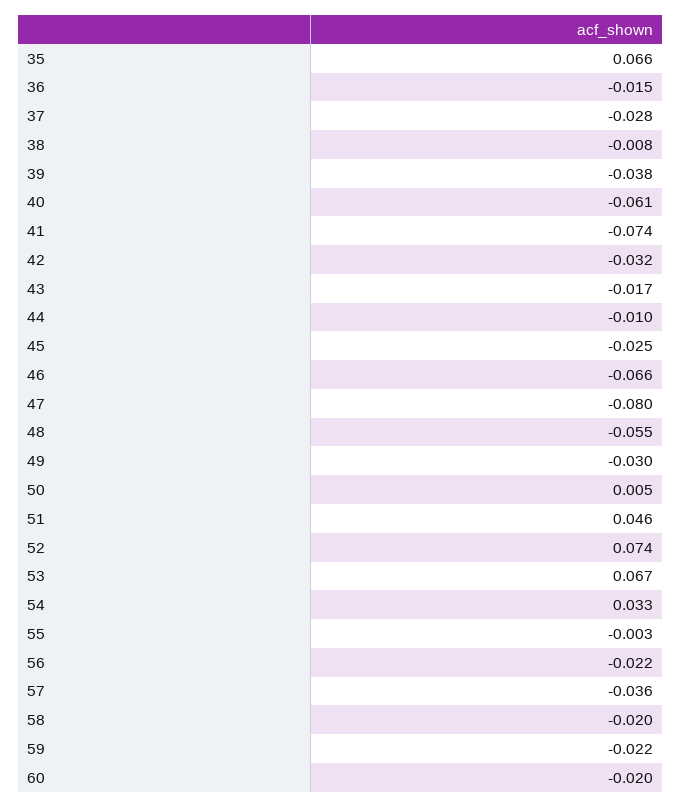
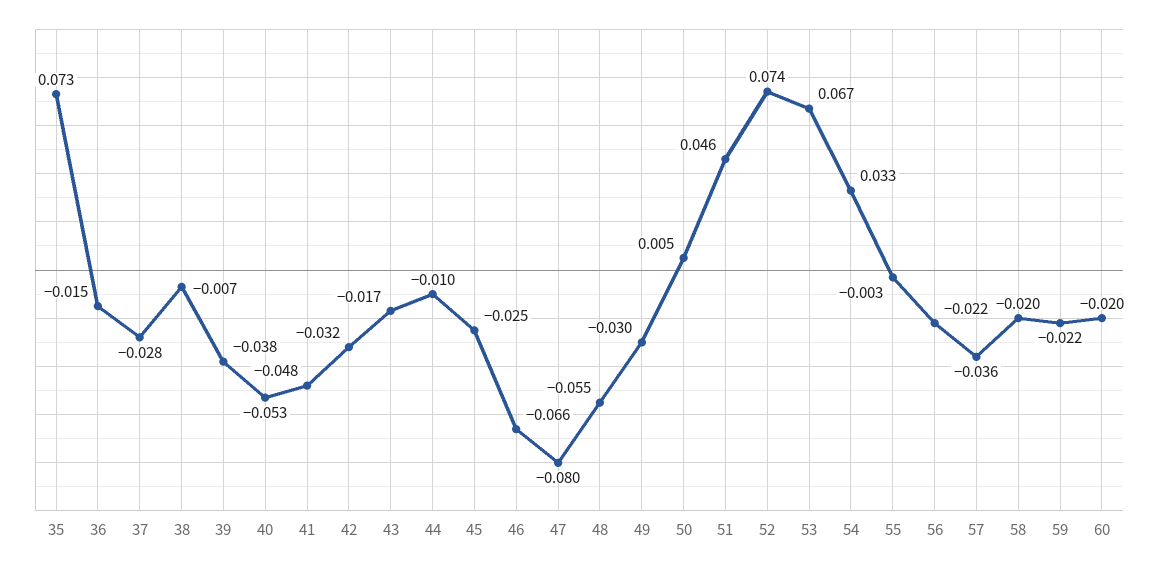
35: 0.066 -> 0.073
38: -0.008 -> -0.007
40: -0.061 -> -0.053
41: -0.074 -> -0.048

